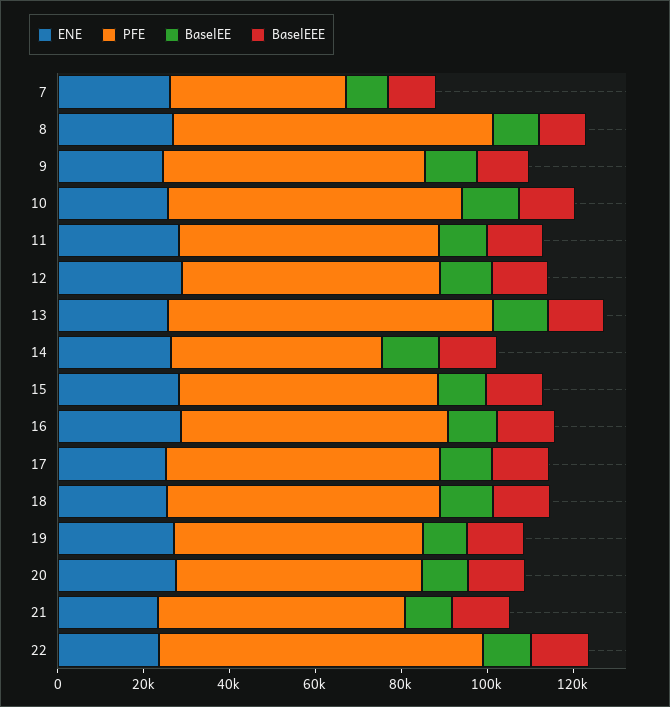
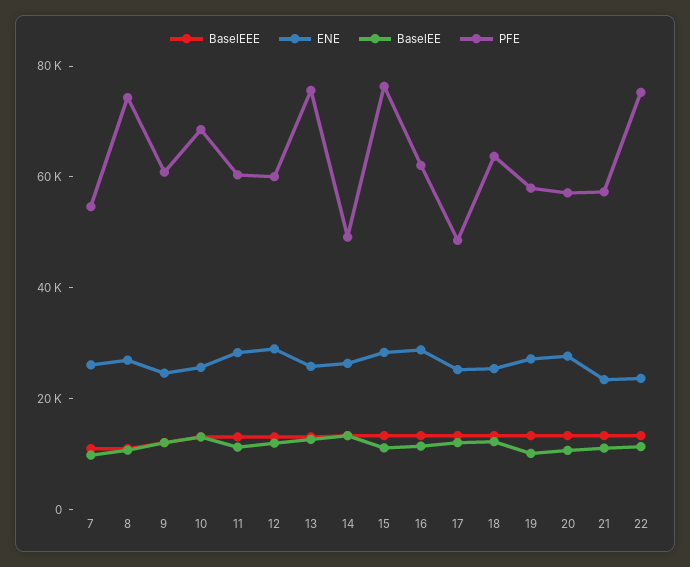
PFE, 7: 40000 -> 55000
PFE, 15: 60000 -> 75000
PFE, 17: 65000 -> 50000

